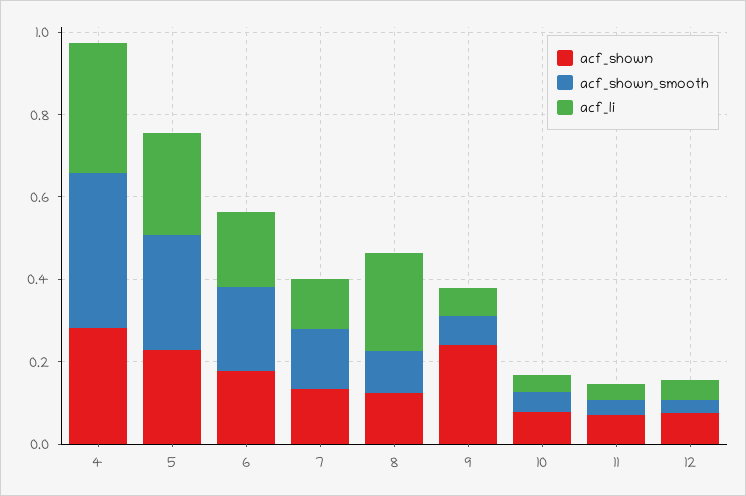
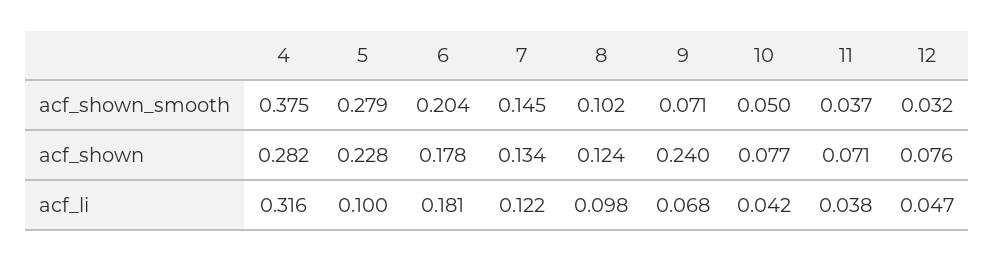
acf_li, 5: 0.25 -> 0.1
acf_li, 8: 0.25 -> 0.098

